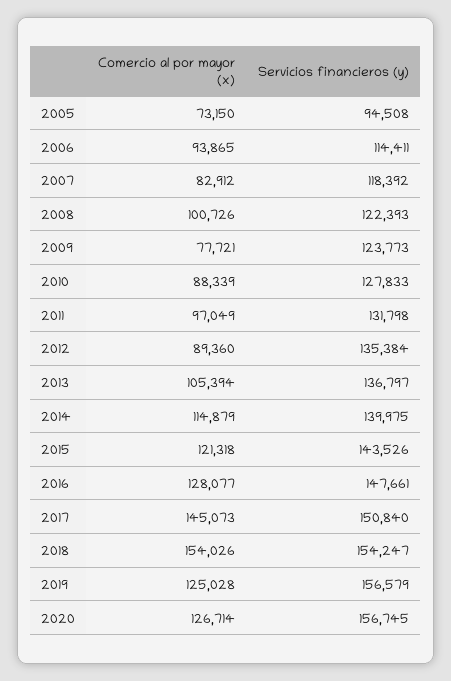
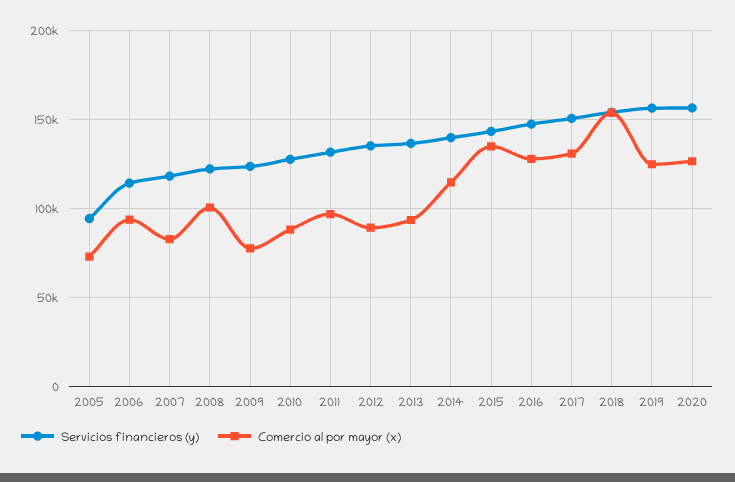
Comercio al por mayor (x), 2013: 105394 -> 95000
Comercio al por mayor (x), 2015: 121318 -> 135000
Comercio al por mayor (x), 2017: 145073 -> 130000

